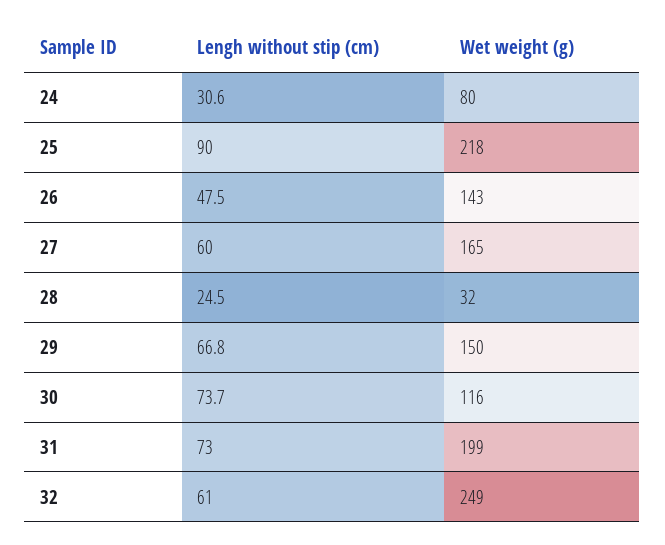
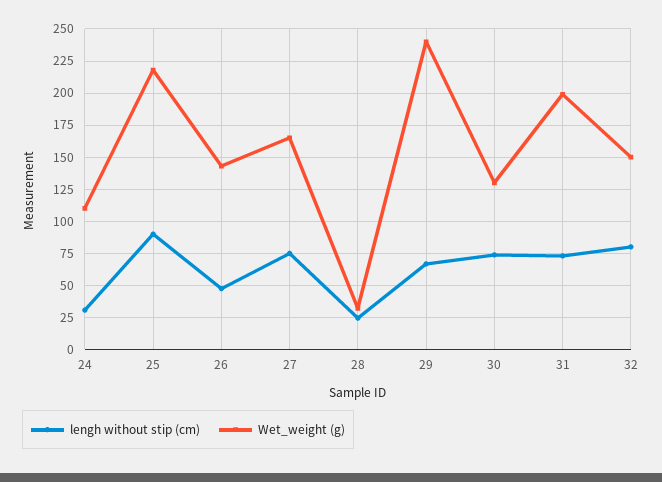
Wet weight (g), 24: 80 -> 110
Lengh without stip (cm), 27: 60 -> 75
Wet weight (g), 29: 150 -> 240
Wet weight (g), 30: 116 -> 130
Lengh without stip (cm), 32: 61 -> 80
Wet weight (g), 32: 249 -> 150

